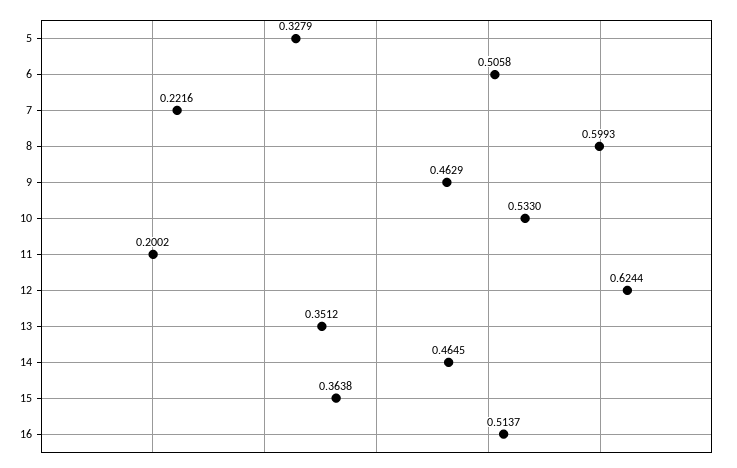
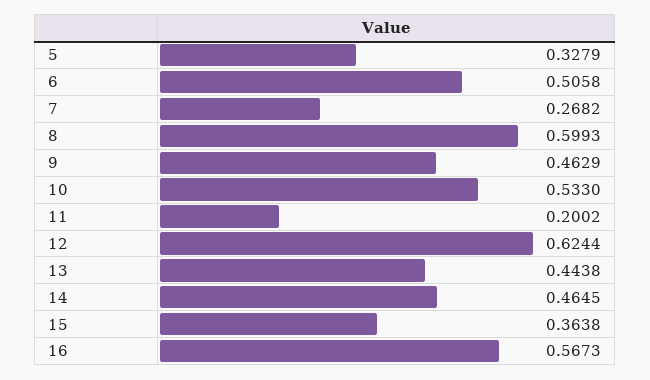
7: 0.2216 -> 0.2682
13: 0.3512 -> 0.4438
16: 0.5137 -> 0.5673

